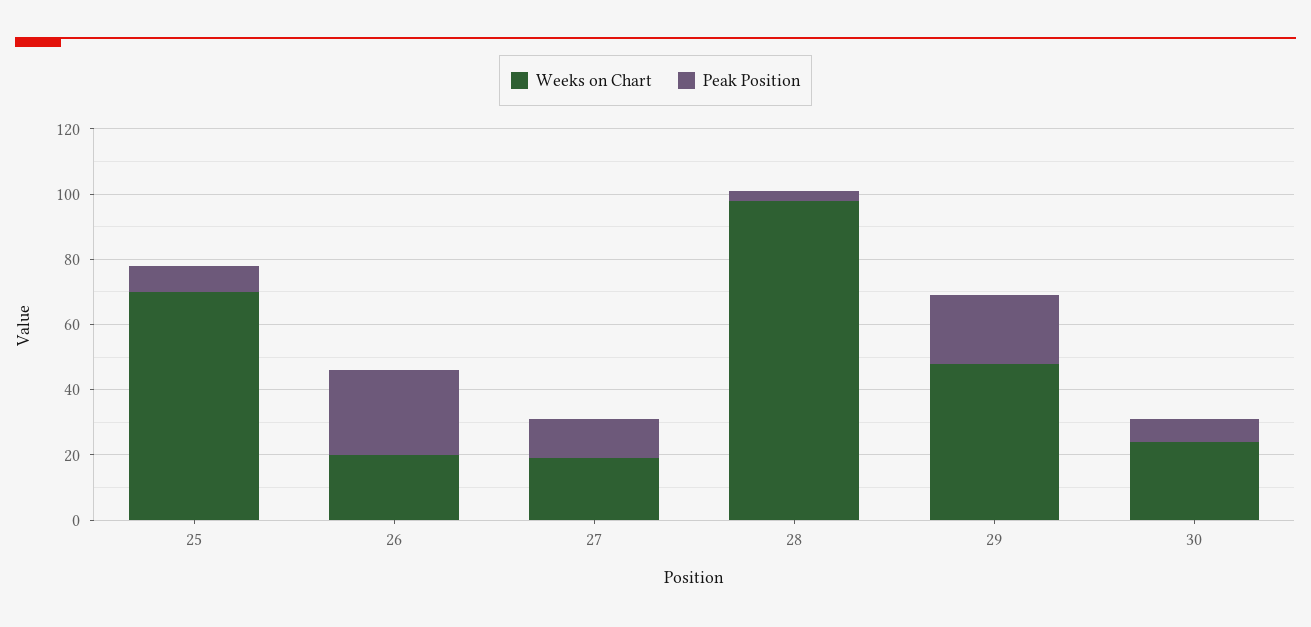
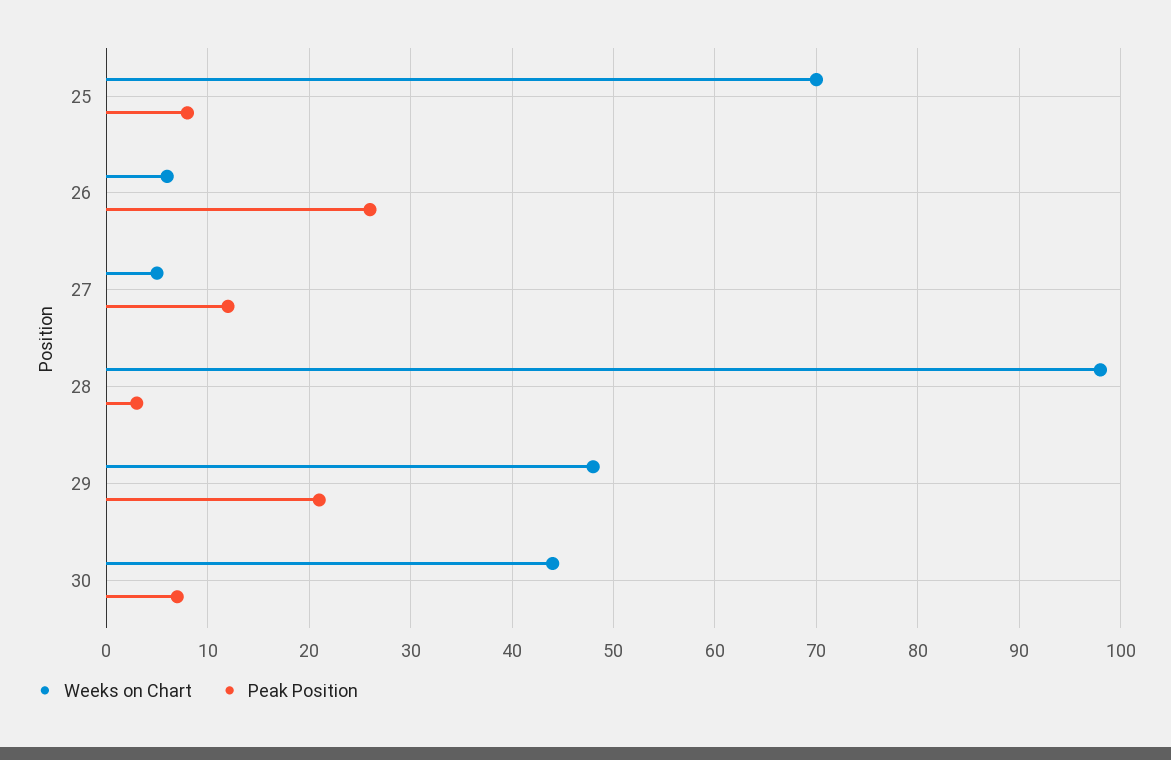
Weeks on Chart, 26: 20 -> 6
Weeks on Chart, 27: 20 -> 5
Weeks on Chart, 30: 25 -> 44

